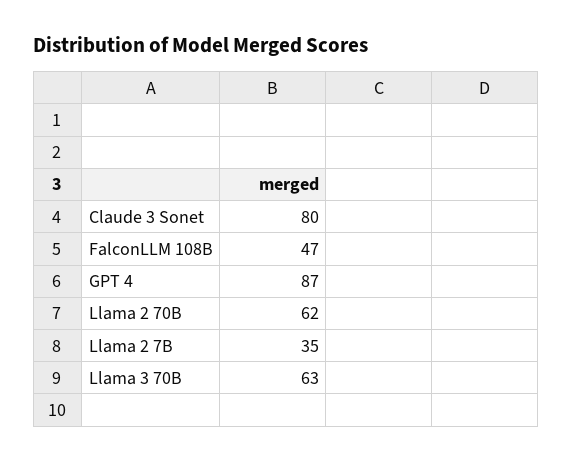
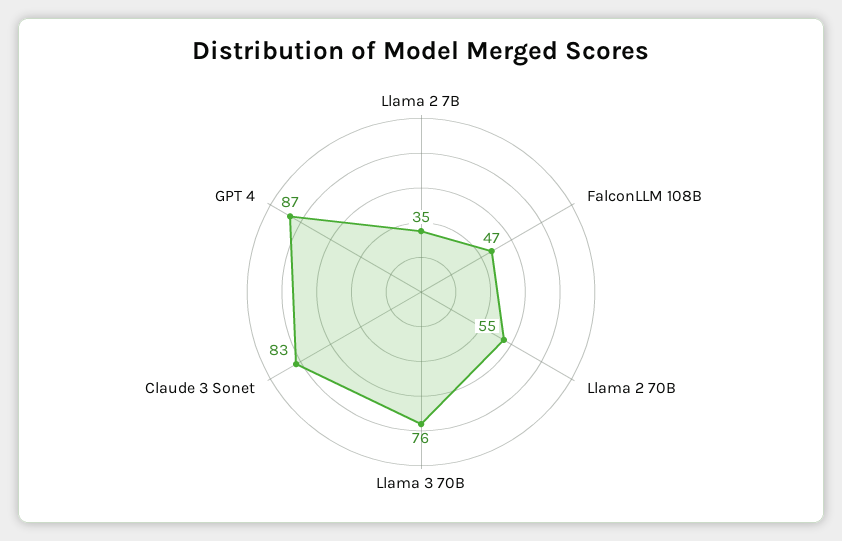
Claude 3 Sonet: 80 -> 83
Llama 2 70B: 62 -> 55
Llama 3 70B: 63 -> 76

